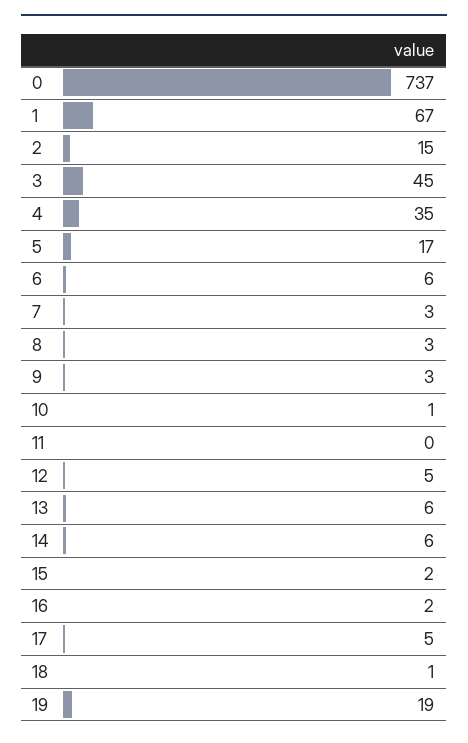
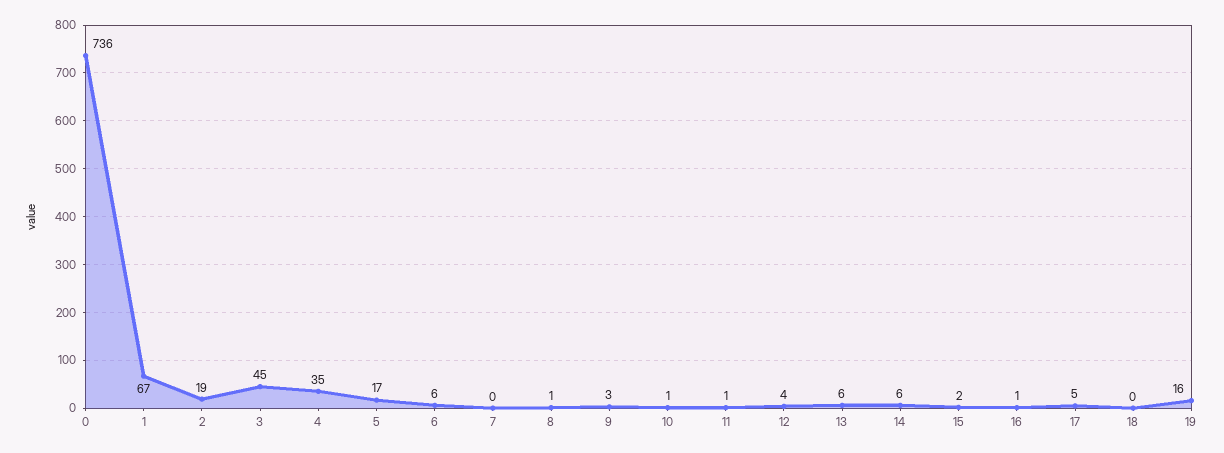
0: 737 -> 736
2: 15 -> 19
7: 3 -> 0
8: 3 -> 1
11: 0 -> 1
12: 5 -> 4
16: 2 -> 1
18: 1 -> 0
19: 19 -> 16

